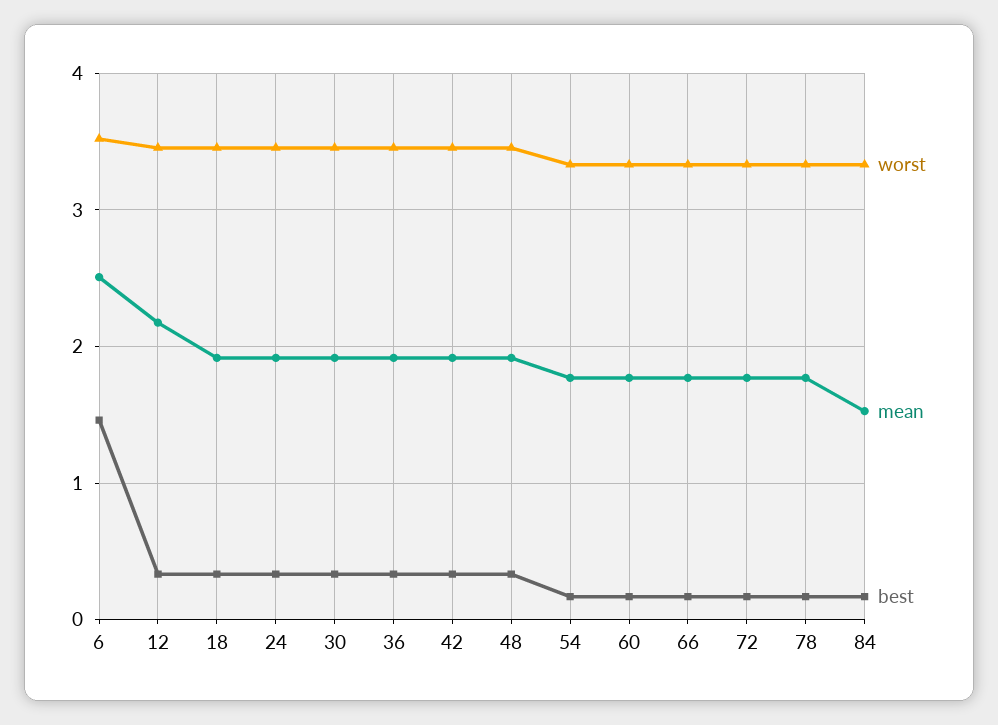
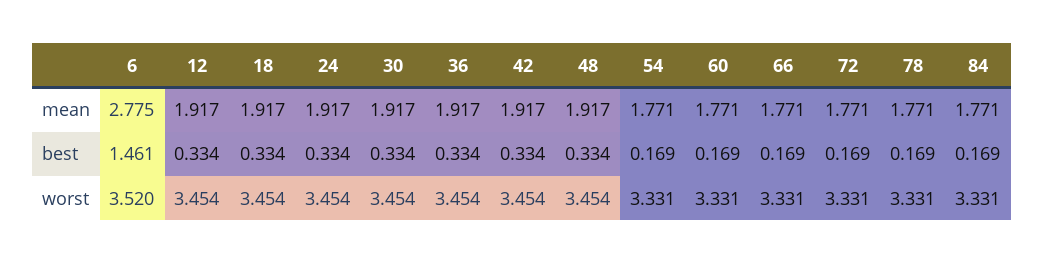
mean, 6: 2.5 -> 2.775
mean, 12: 2.2 -> 1.917
mean, 84: 1.5 -> 1.771

